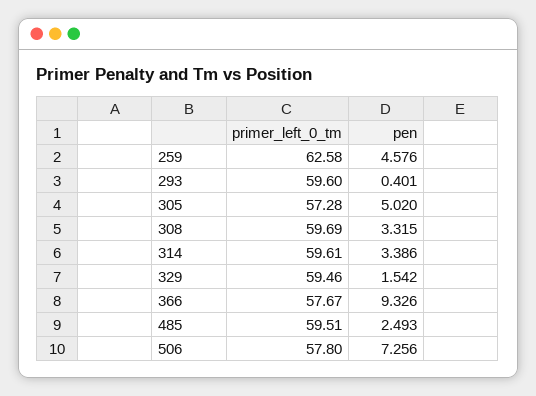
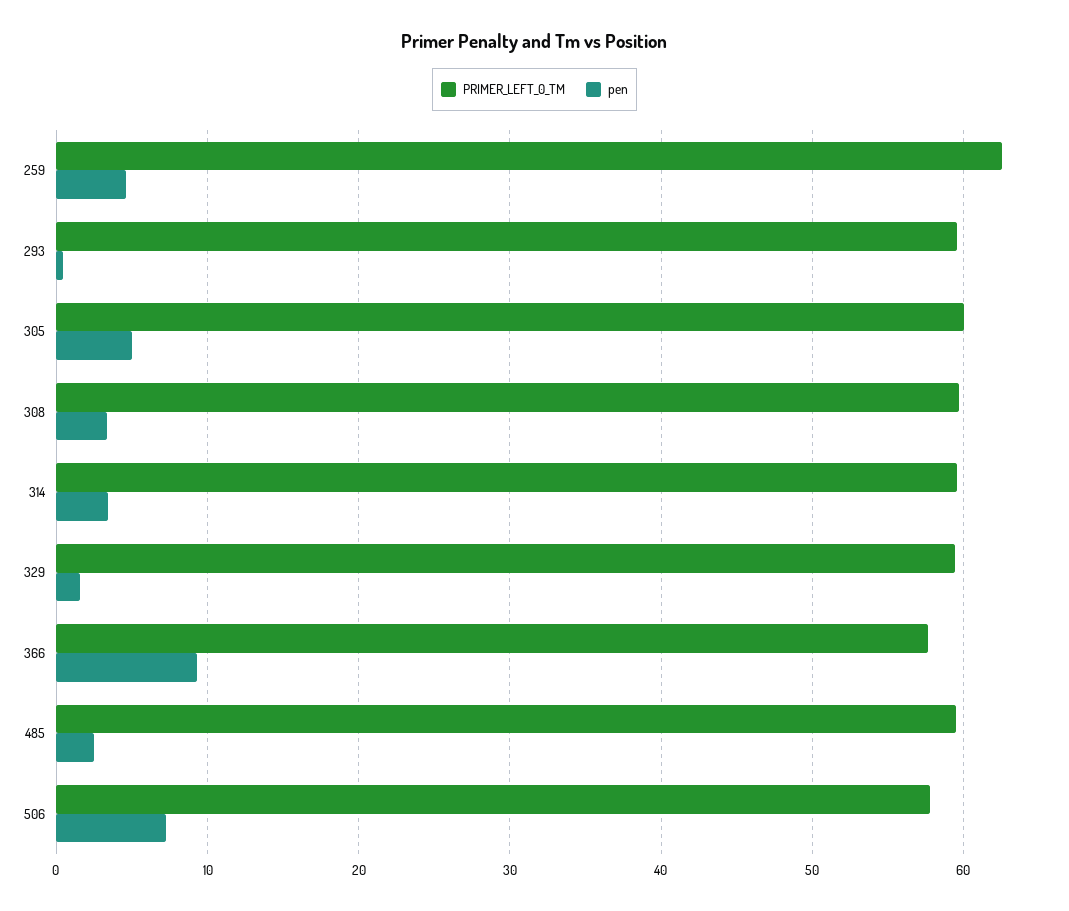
primer_left_0_tm, 305: 57.28 -> 60

